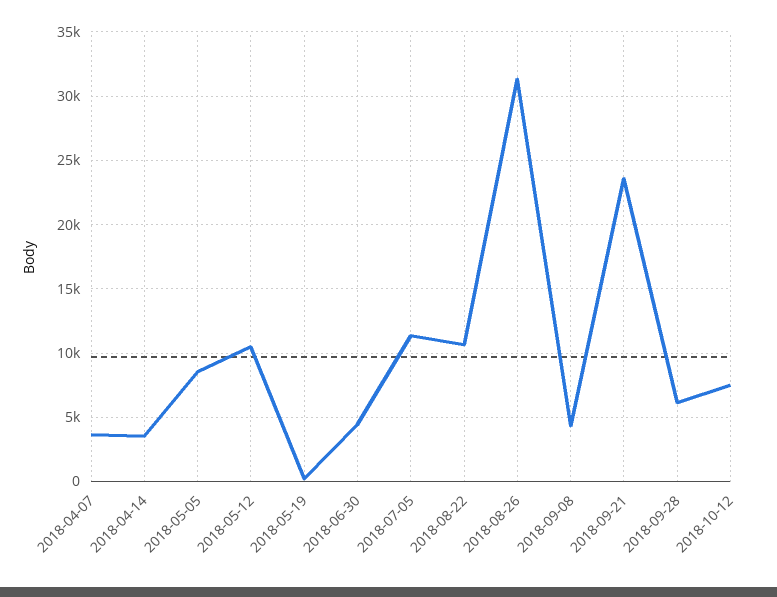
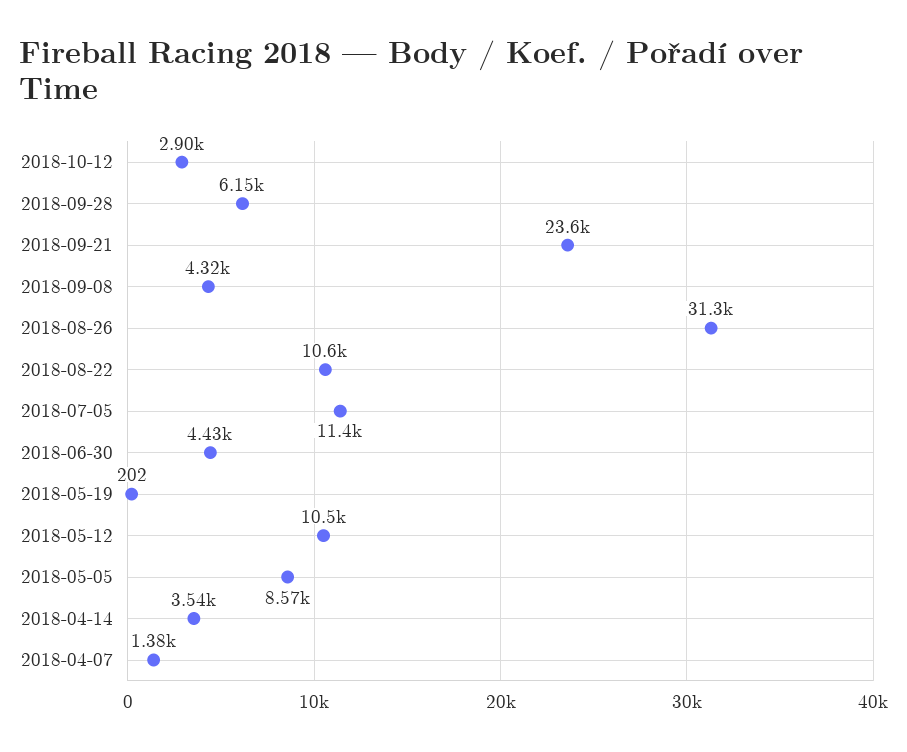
2018-04-07: 3500 -> 1380
2018-10-12: 7500 -> 2900

